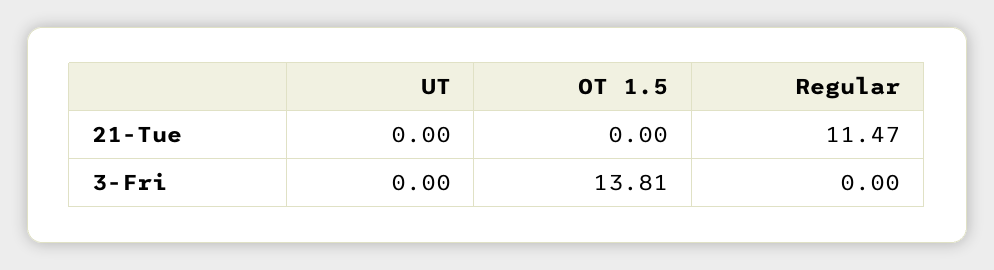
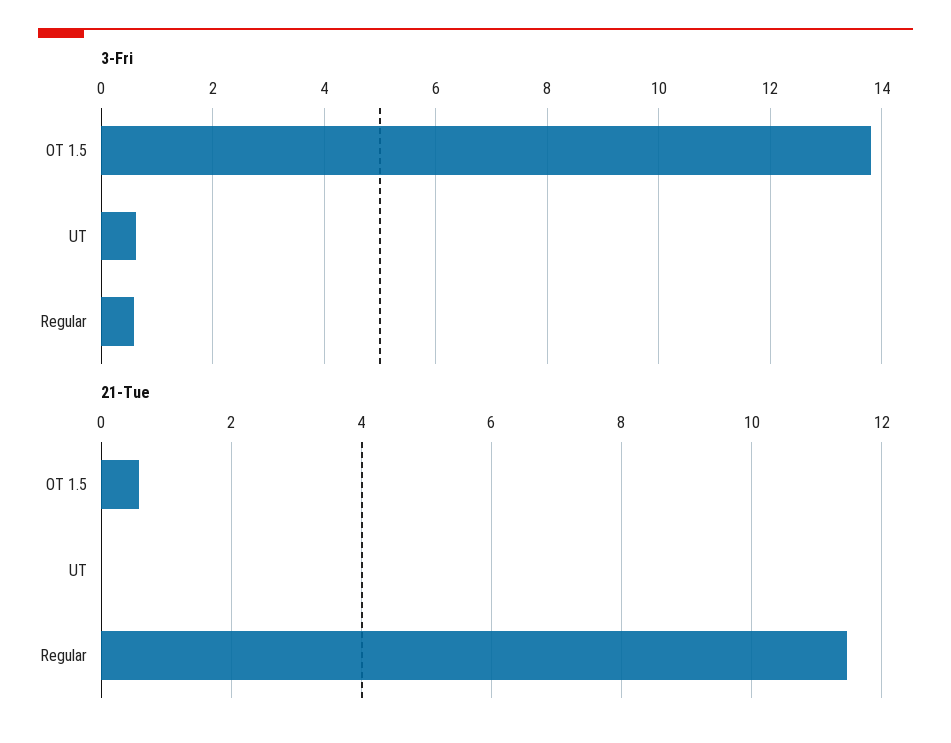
21-Tue, OT 1.5: 0 -> 0.6
3-Fri, UT: 0 -> 0.6
3-Fri, Regular: 0 -> 0.6

